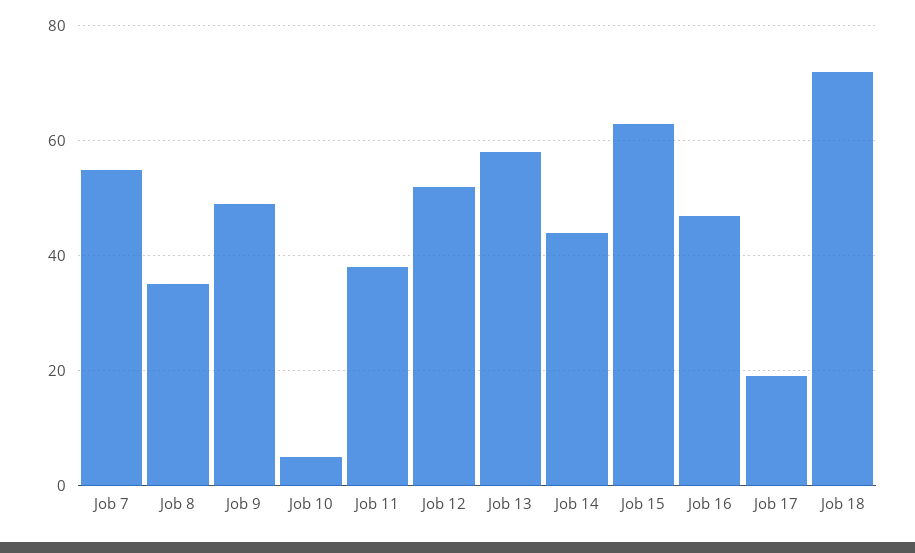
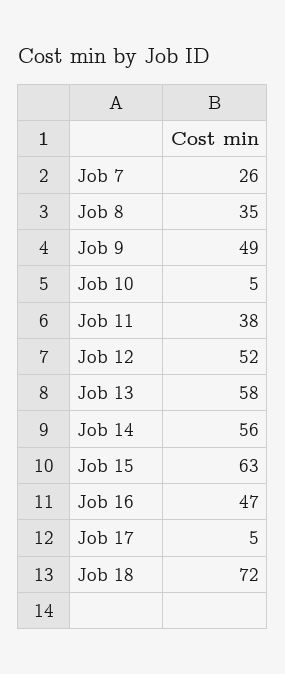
Job 7: 55 -> 26
Job 14: 45 -> 56
Job 17: 20 -> 5

